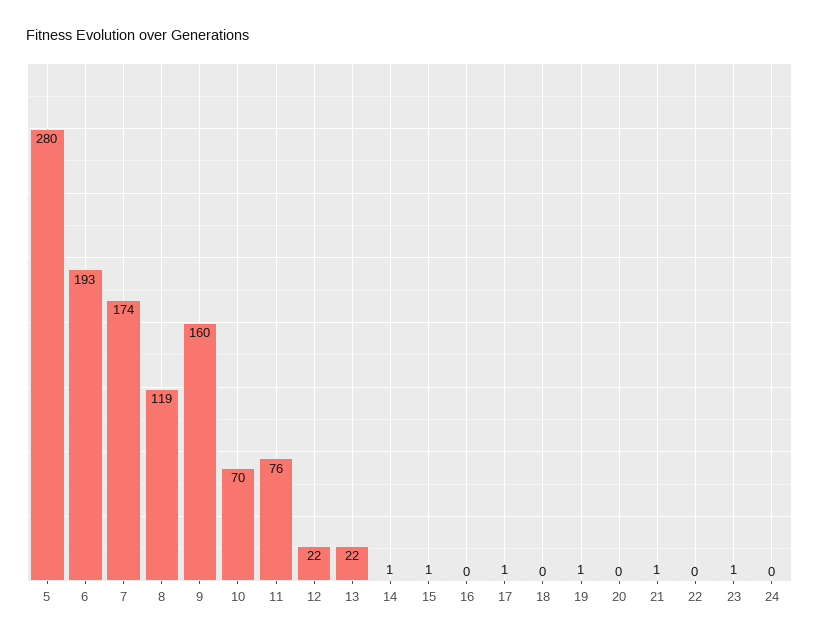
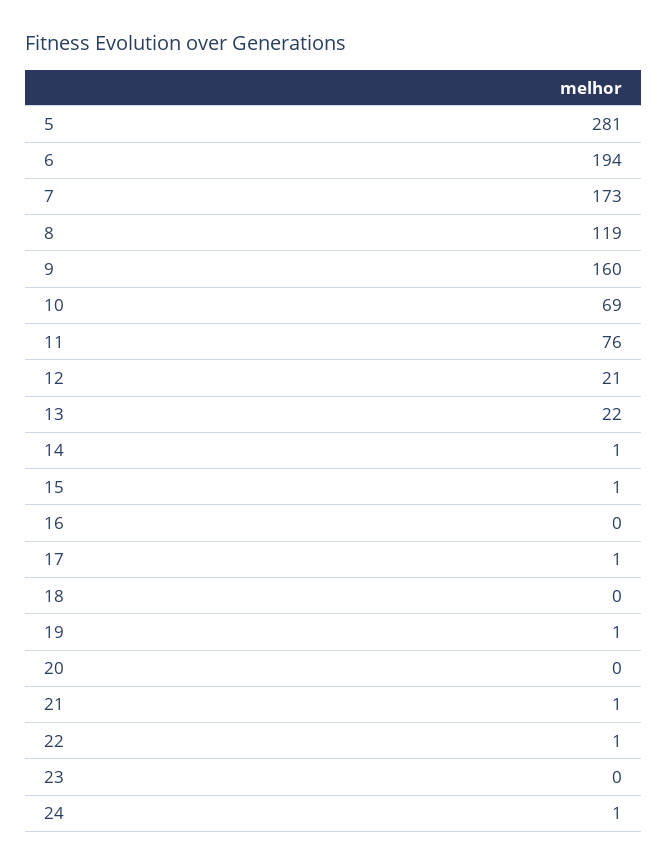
5: 280 -> 281
6: 193 -> 194
7: 174 -> 173
10: 70 -> 69
12: 22 -> 21
22: 0 -> 1
23: 1 -> 0
24: 0 -> 1

